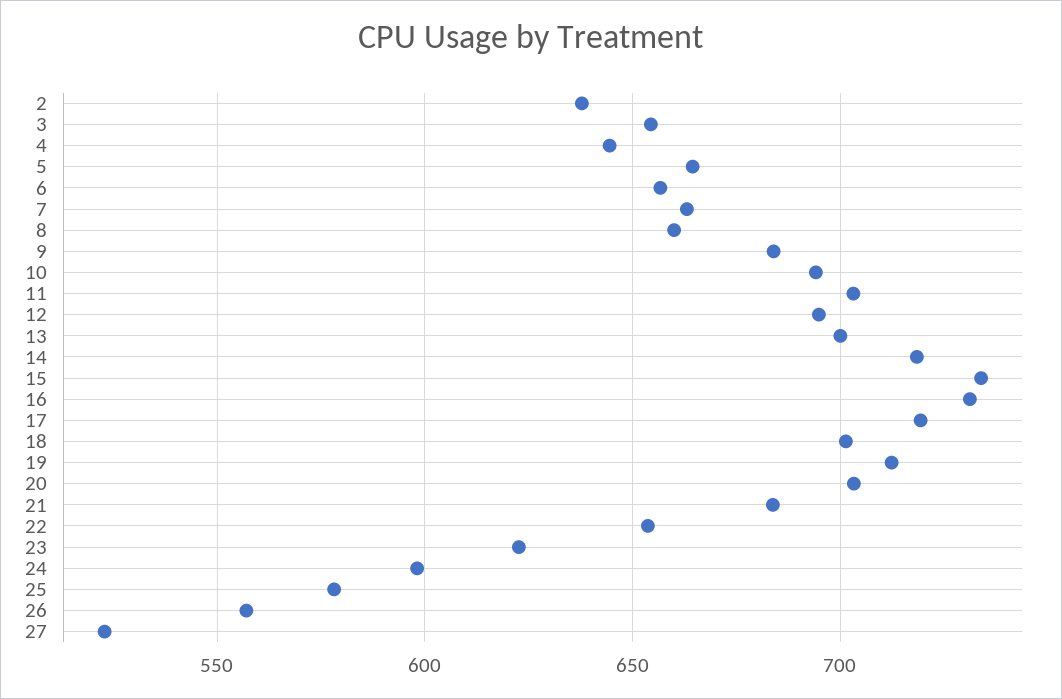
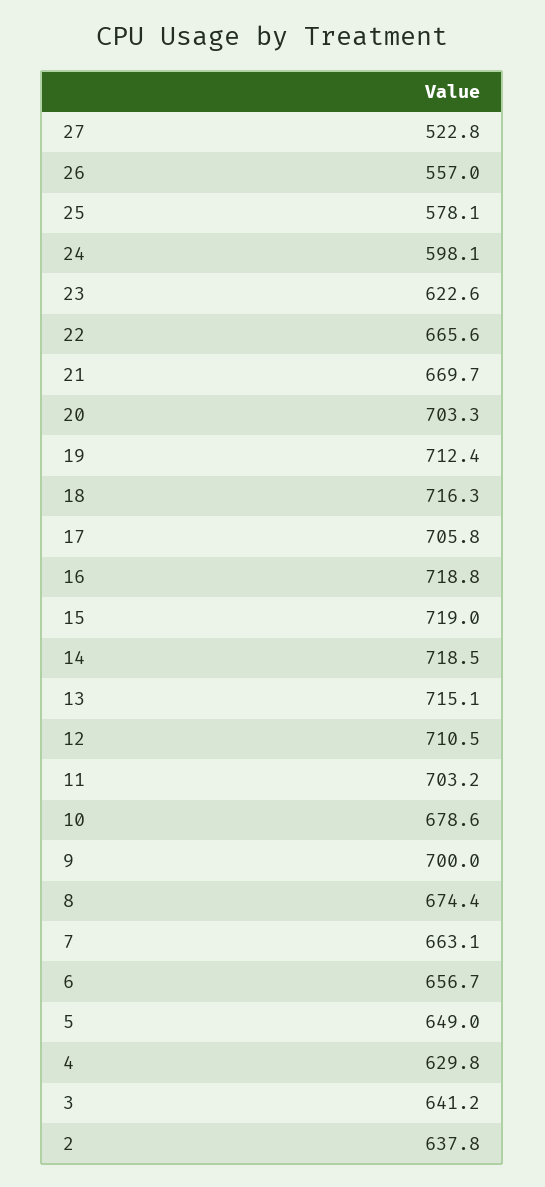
3: 655 -> 641.2
4: 645 -> 629.8
5: 665 -> 649
8: 660 -> 674.4
9: 685 -> 700
10: 695 -> 678.6
12: 695 -> 710.5
13: 700 -> 715.1
15: 735 -> 719
16: 730 -> 718.8
17: 720 -> 705.8
18: 700 -> 716.3
21: 685 -> 669.7
22: 655 -> 665.6

